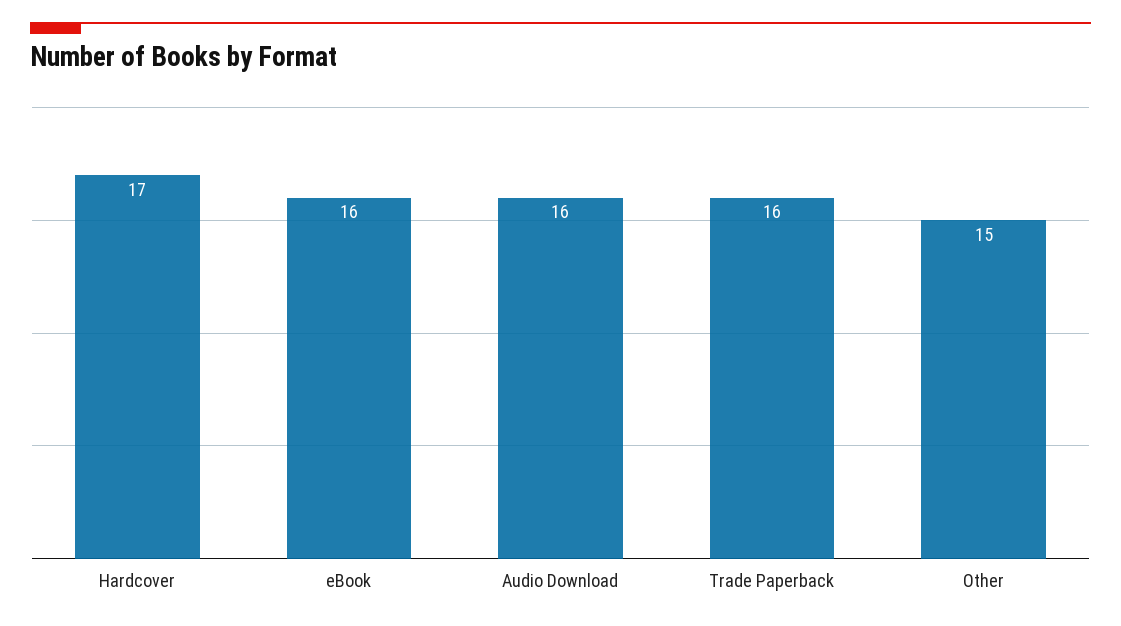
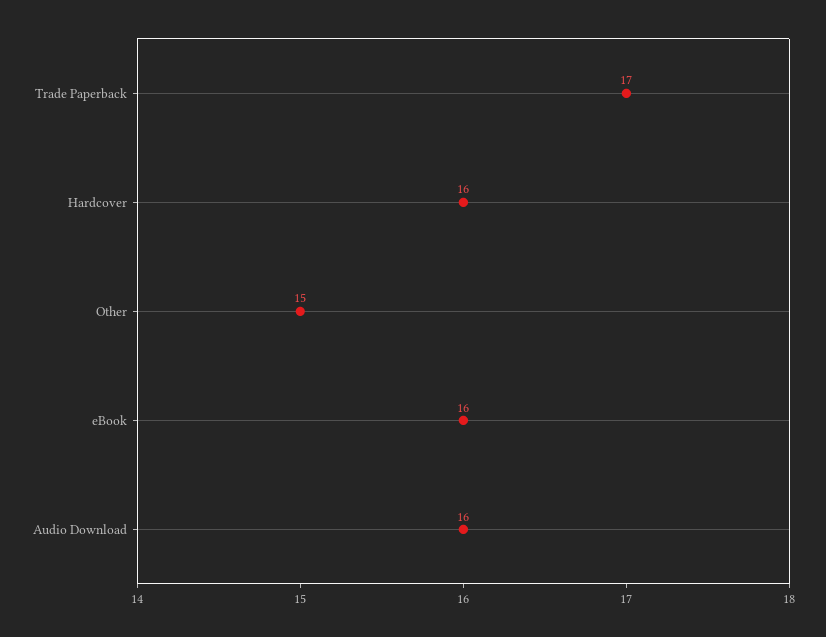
Hardcover: 17 -> 16
Trade Paperback: 16 -> 17

